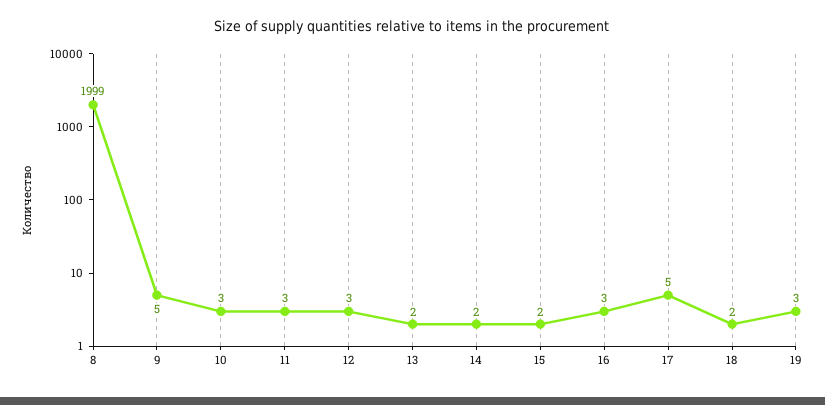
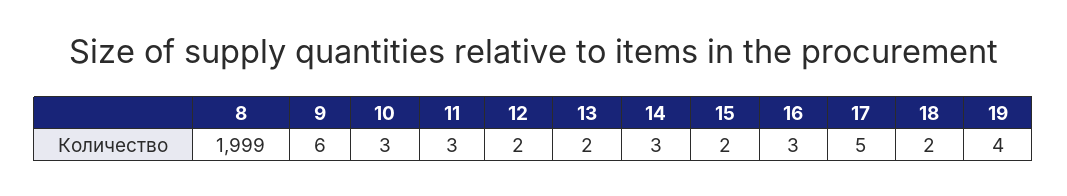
9: 5 -> 6
12: 3 -> 2
14: 2 -> 3
19: 3 -> 4

